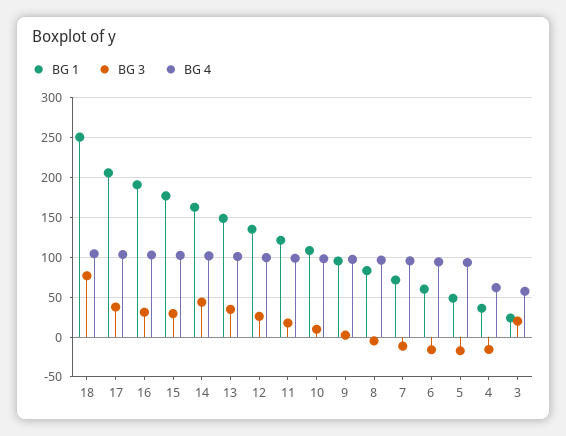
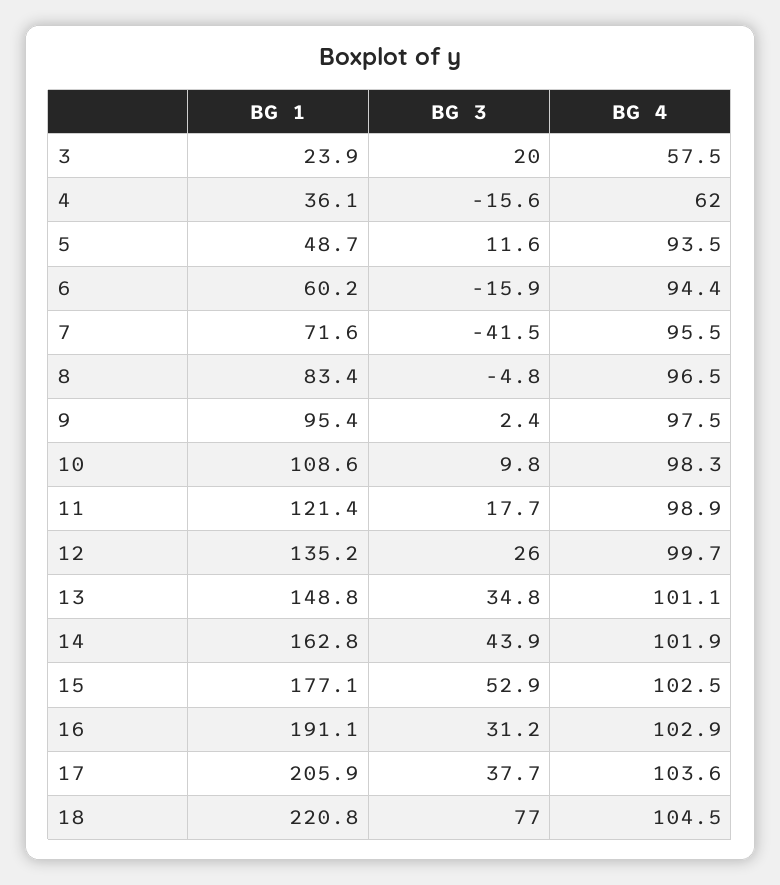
BG 1, 18: 250 -> 220.8
BG 3, 15: 30 -> 52.9
BG 3, 7: -10 -> -41.5
BG 3, 5: -20 -> 11.6

